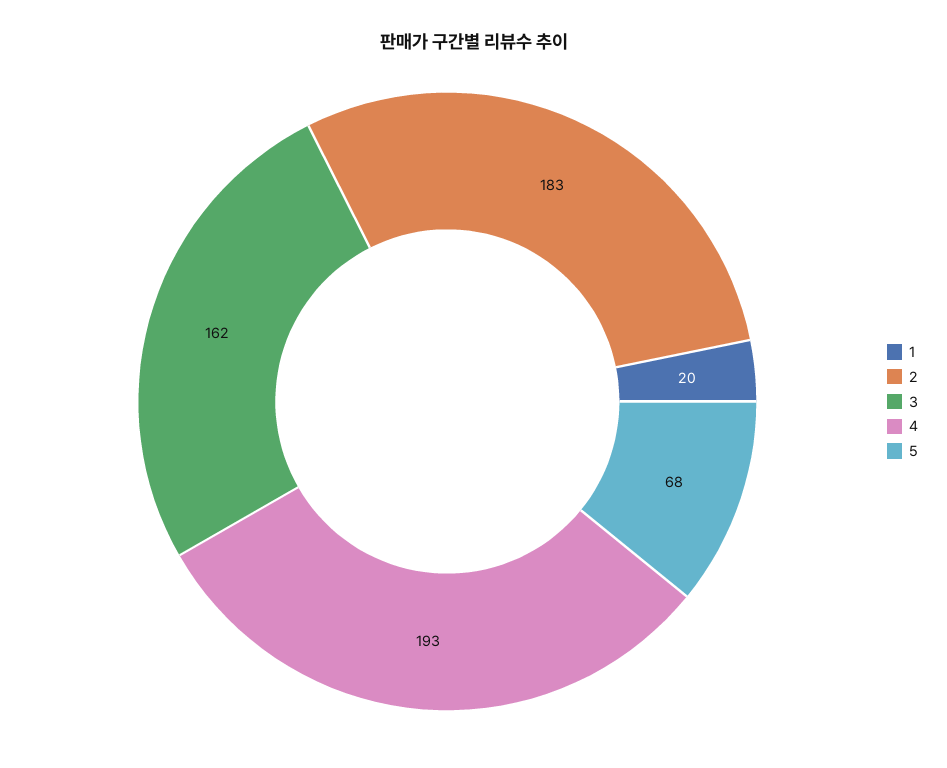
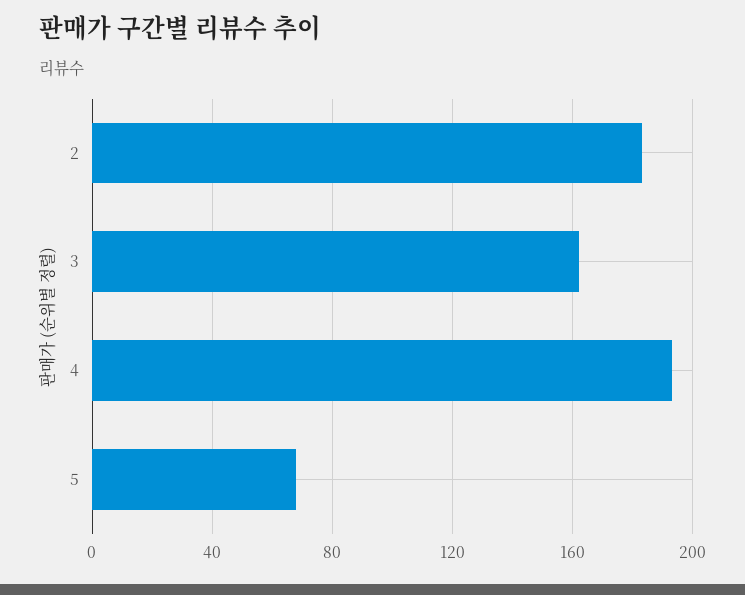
1: 20 -> none

